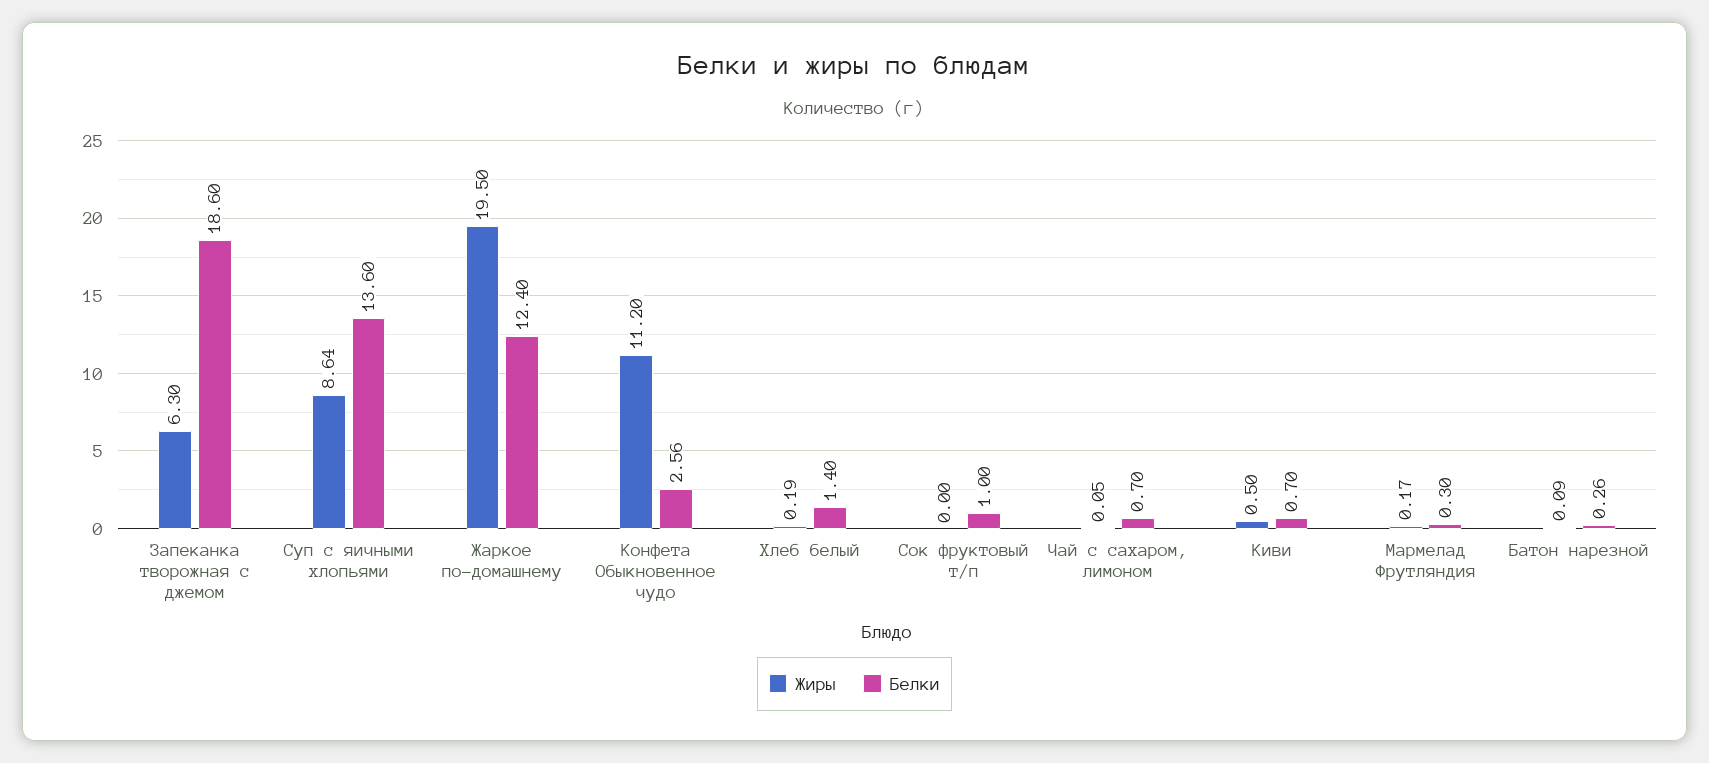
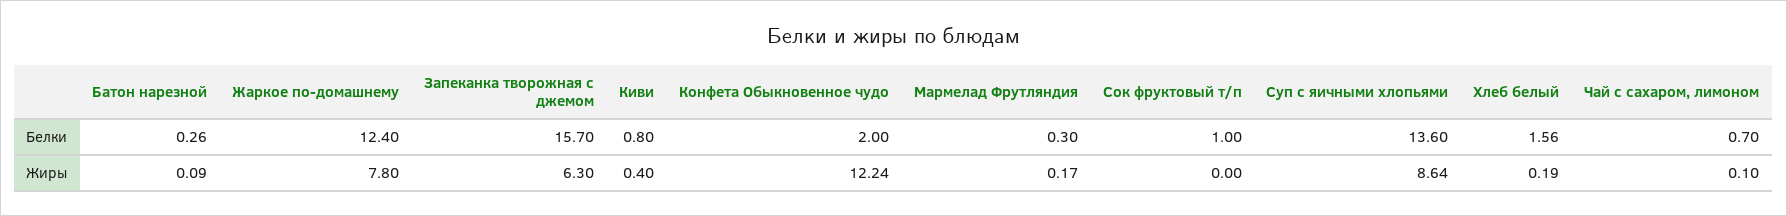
Белки, Запеканка творожная с джемом: 18.6 -> 15.7
Жиры, Жаркое по-домашнему: 19.5 -> 7.8
Жиры, Конфета Обыкновенное чудо: 11.2 -> 12.24
Белки, Конфета Обыкновенное чудо: 2.56 -> 2
Белки, Хлеб белый: 1.4 -> 1.56
Жиры, Чай с сахаром, лимоном: 0.05 -> 0.1
Жиры, Киви: 0.5 -> 0.4
Белки, Киви: 0.7 -> 0.8

